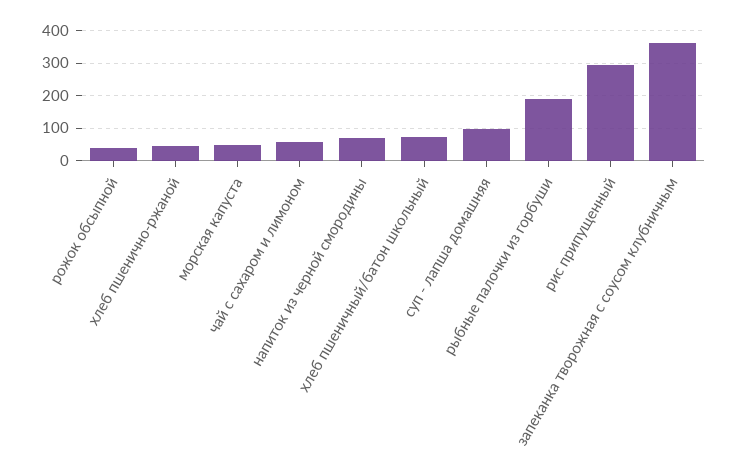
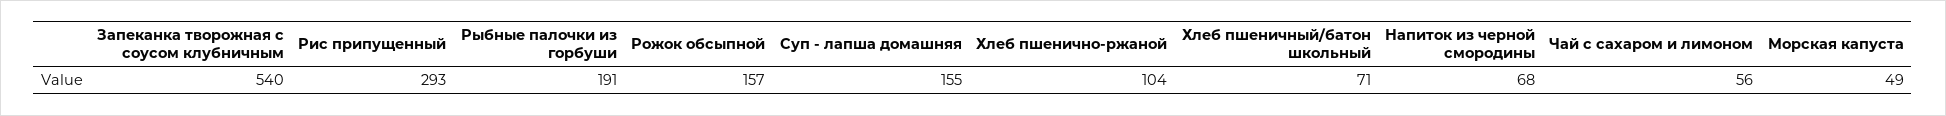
рожок обсыпной: 40 -> 157
хлеб пшенично-ржаной: 40 -> 104
суп - лапша домашняя: 100 -> 155
запеканка творожная с соусом клубничным: 360 -> 540

